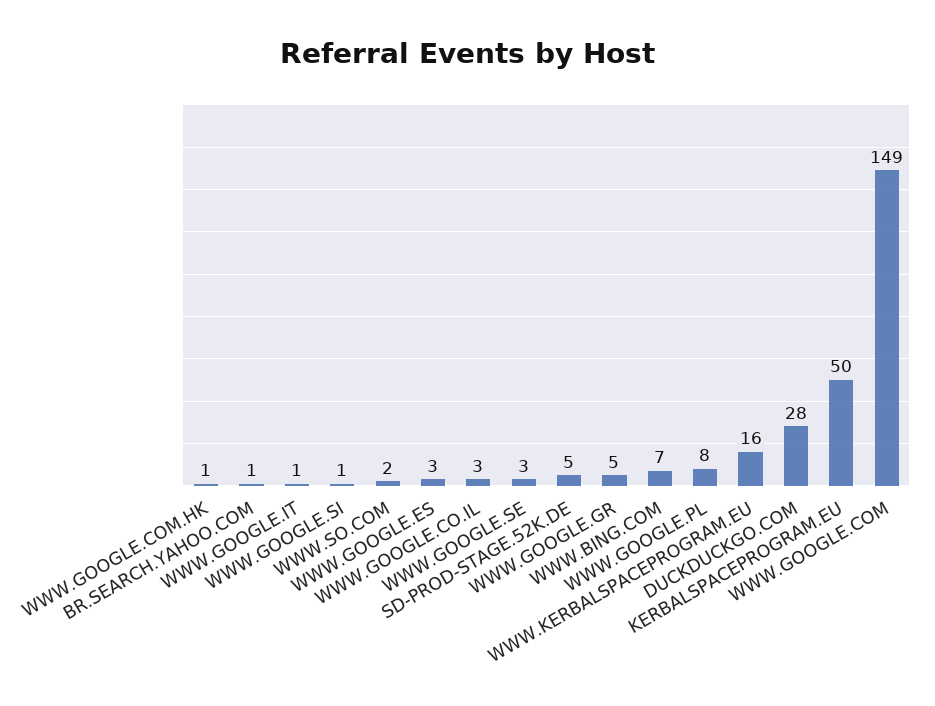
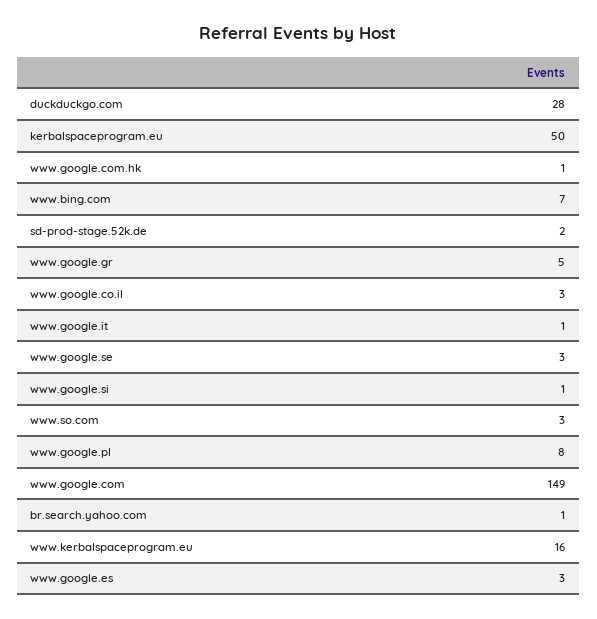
WWW.SO.COM: 2 -> 3
SD-PROD-STAGE.52K.DE: 5 -> 2

